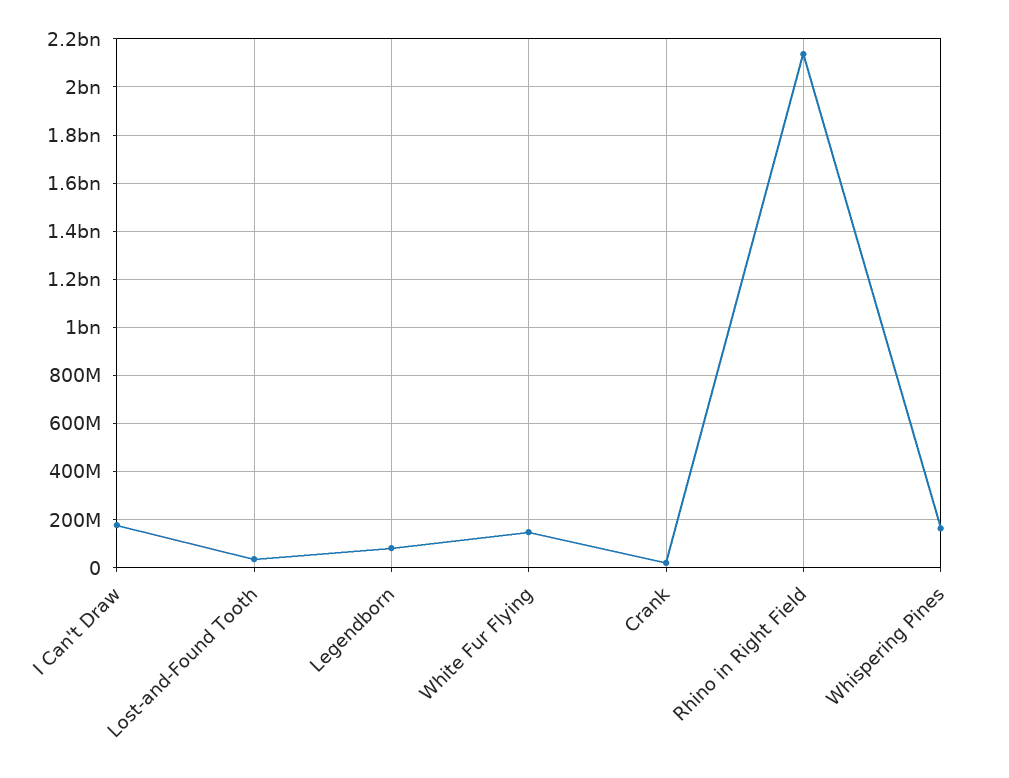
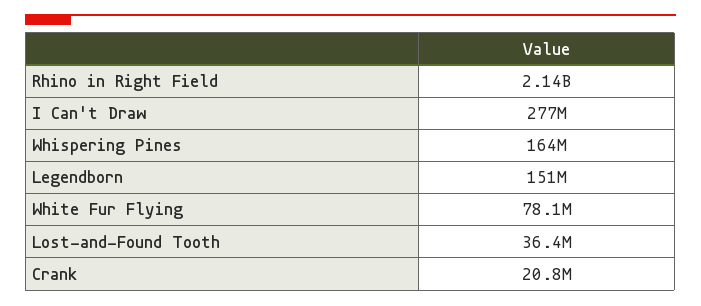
I Can't Draw: 175000000 -> 277000000
Legendborn: 75000000 -> 151000000
White Fur Flying: 150000000 -> 78100000

